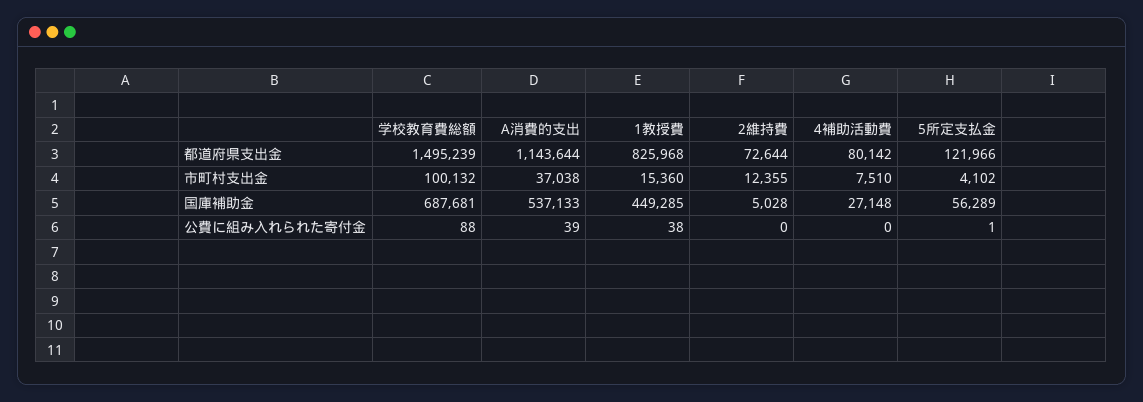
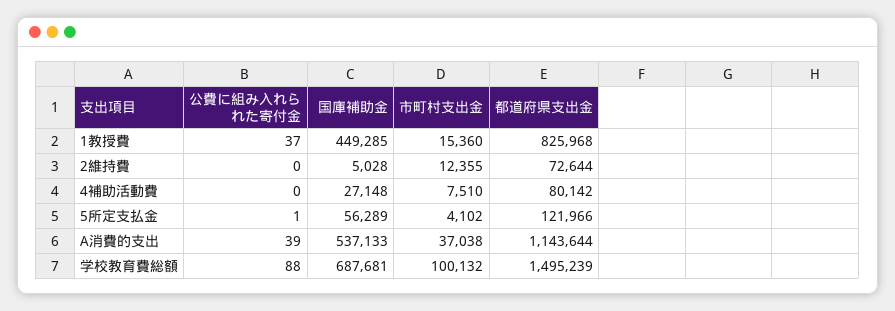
1教授費, 公費に組み入れられた寄付金: 38 -> 37

